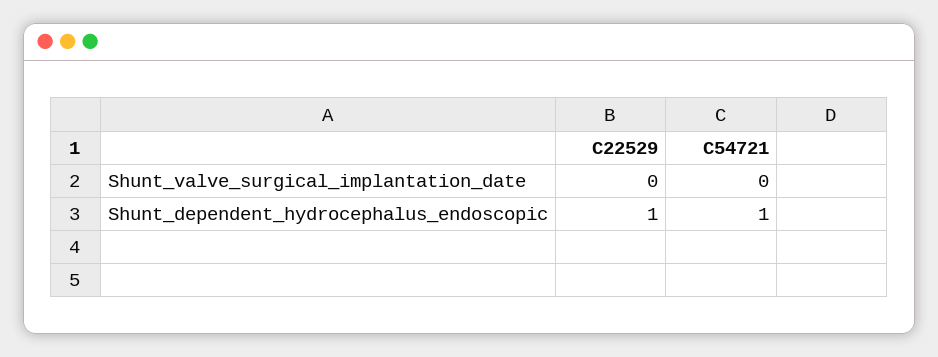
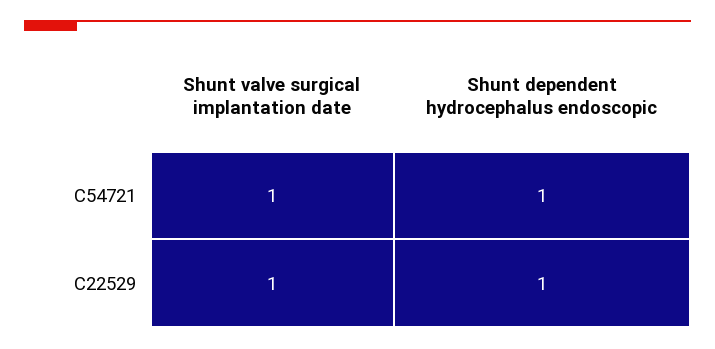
C22529, Shunt_valve_surgical_implantation_date: 0 -> 1
C54721, Shunt_valve_surgical_implantation_date: 0 -> 1

